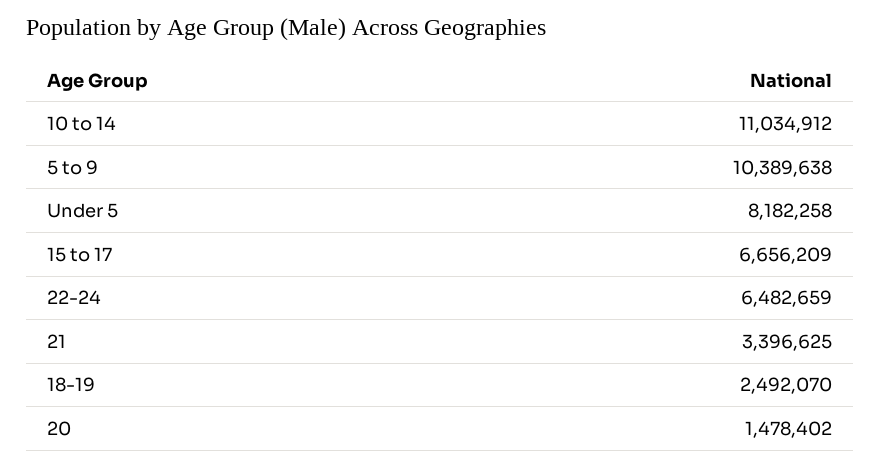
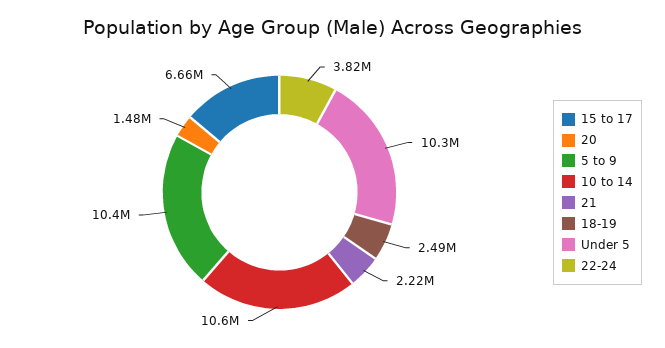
10 to 14: 11034912 -> 10600000
Under 5: 8182258 -> 10300000
22-24: 6482659 -> 3820000
21: 3396625 -> 2220000

